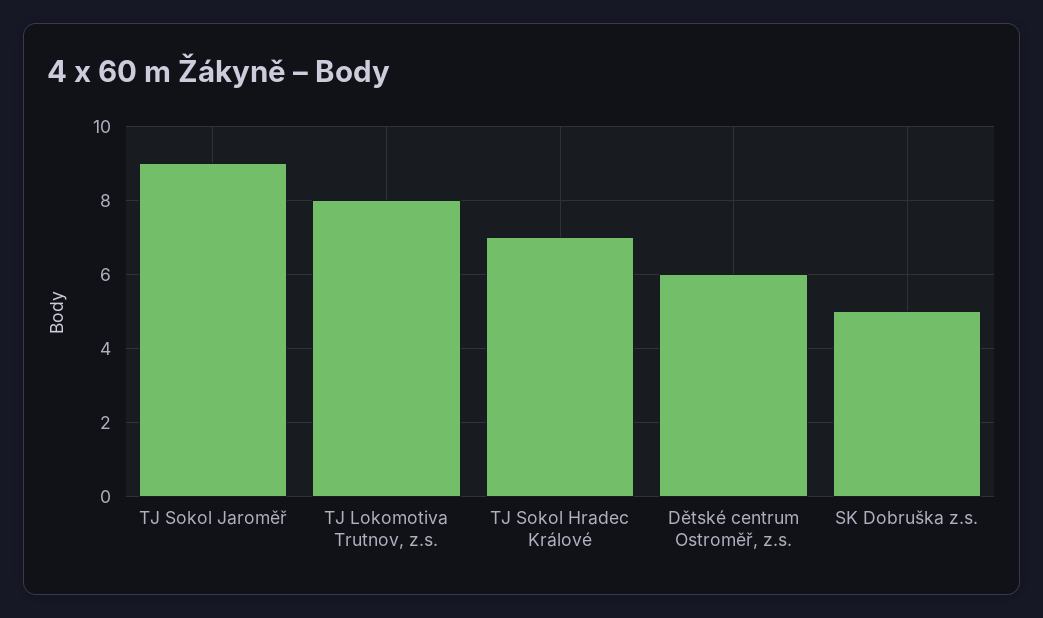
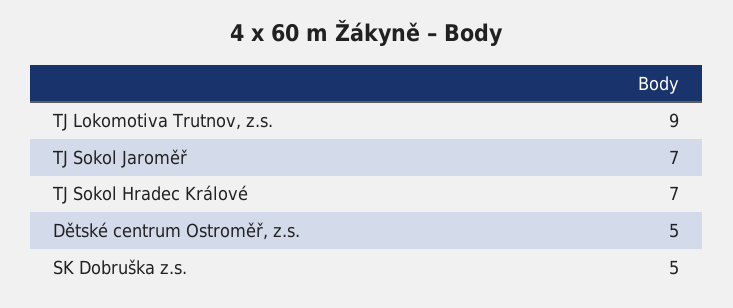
TJ Sokol Jaroměř: 9 -> 7
TJ Lokomotiva Trutnov, z.s.: 8 -> 9
Dětské centrum Ostroměř, z.s.: 6 -> 5

